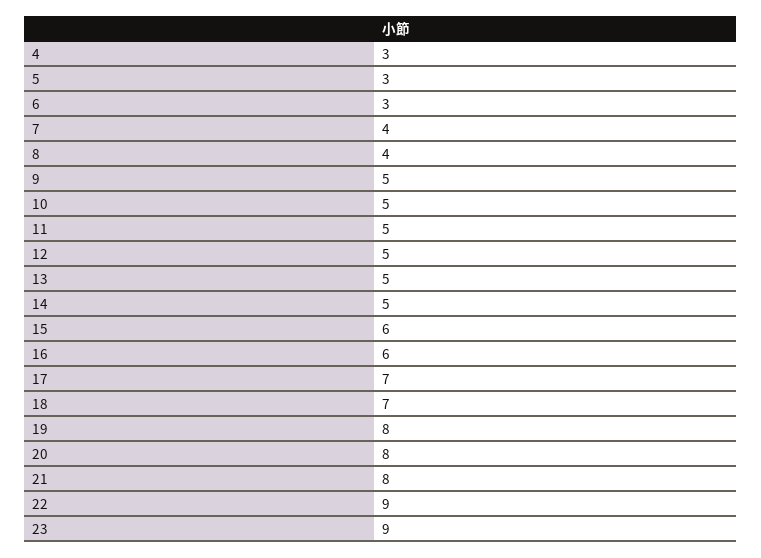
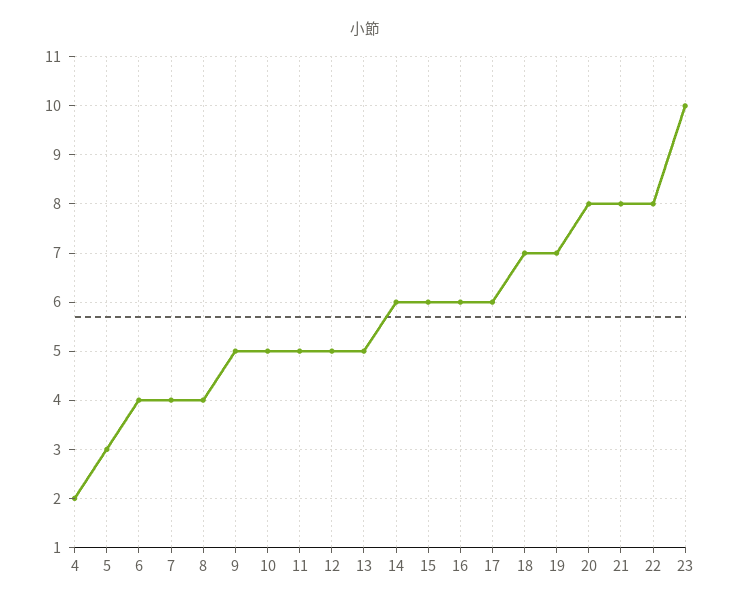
4: 3 -> 2
6: 3 -> 4
14: 5 -> 6
17: 7 -> 6
19: 8 -> 7
22: 9 -> 8
23: 9 -> 10

